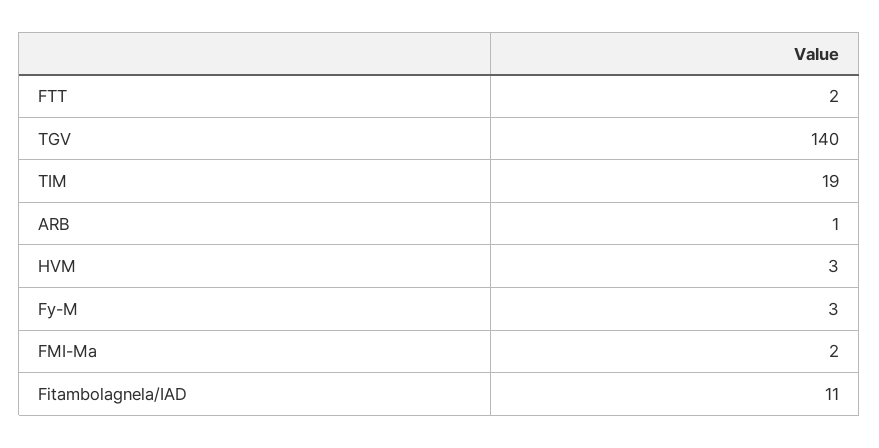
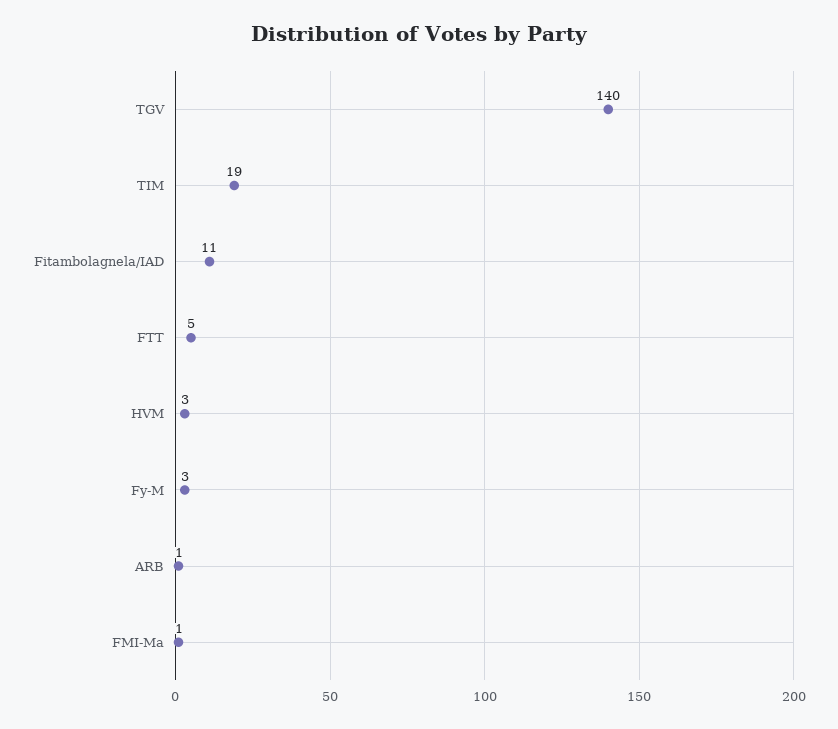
FTT: 2 -> 5
FMI-Ma: 2 -> 1

